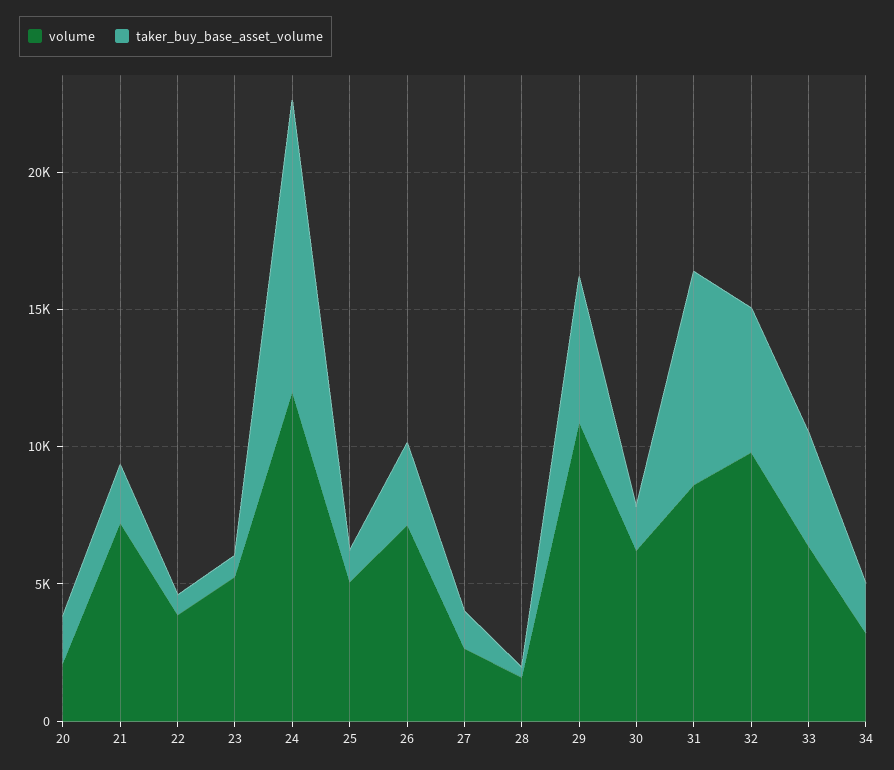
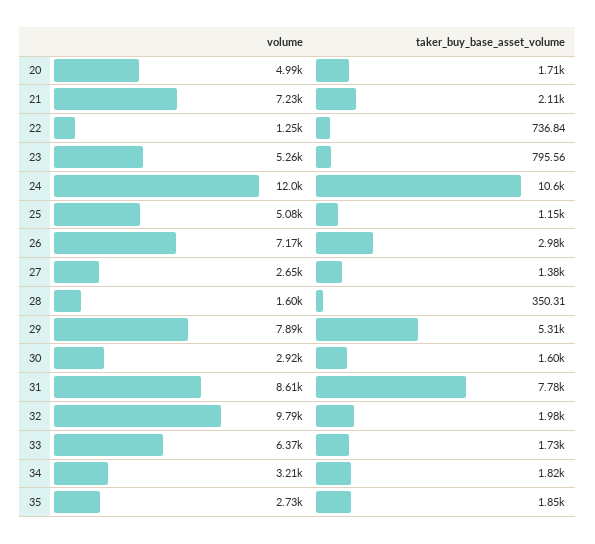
volume, 20: 2000 -> 4990
volume, 22: 4000 -> 1250
volume, 29: 11000 -> 7890
volume, 30: 6000 -> 2920
taker_buy_base_asset_volume, 32: 5000 -> 1980
taker_buy_base_asset_volume, 33: 4000 -> 1730
volume, 35: none -> 2730
taker_buy_base_asset_volume, 35: none -> 1850

